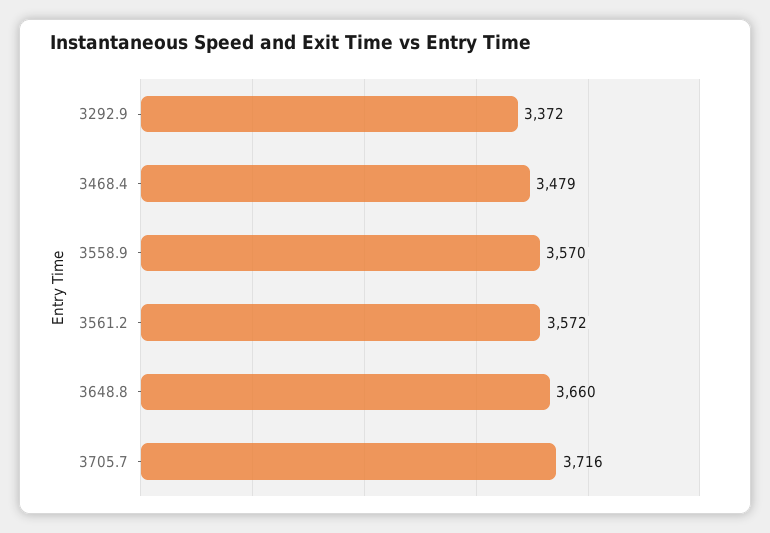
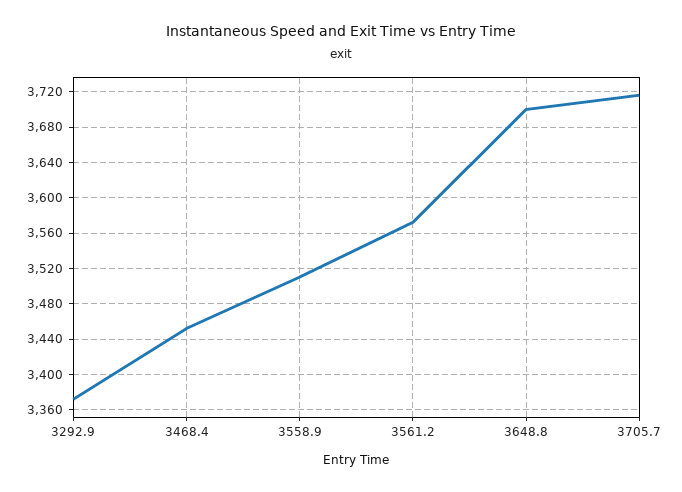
3468.4: 3479 -> 3450
3558.9: 3570 -> 3510
3648.8: 3660 -> 3700

